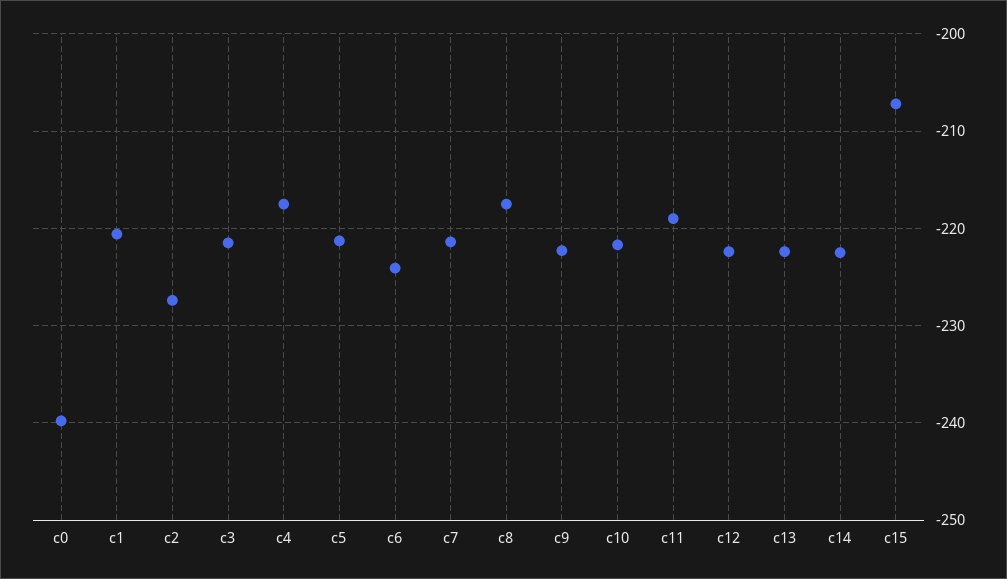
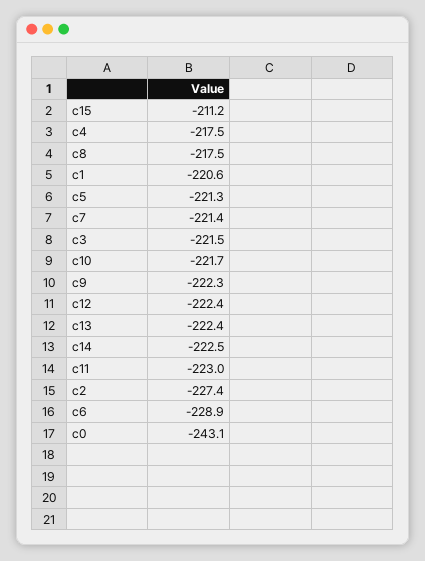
c0: -240 -> -243.1
c6: -224 -> -228.9
c11: -219 -> -223
c15: -207 -> -211.2

